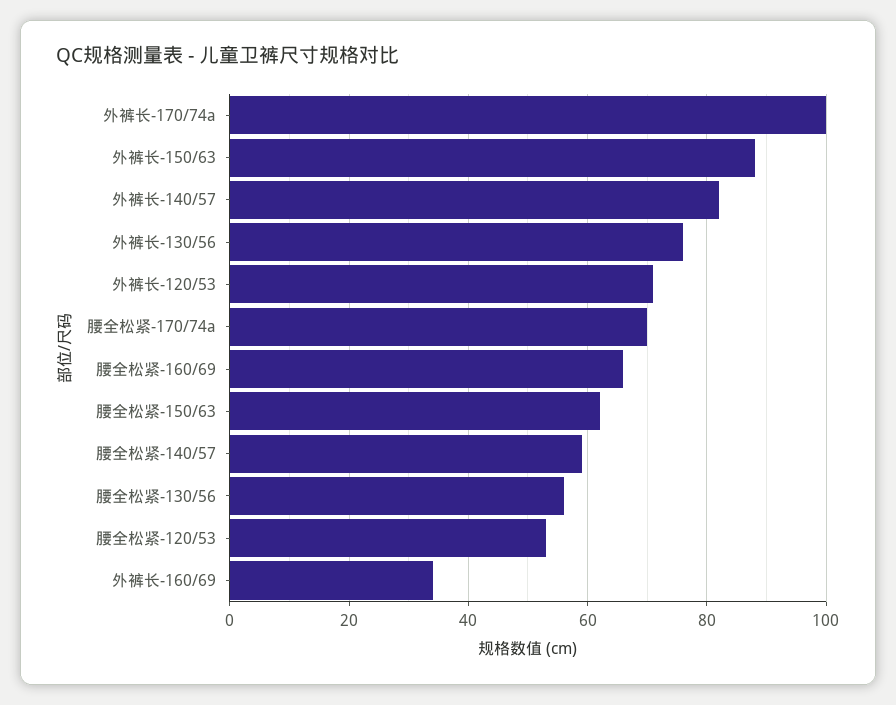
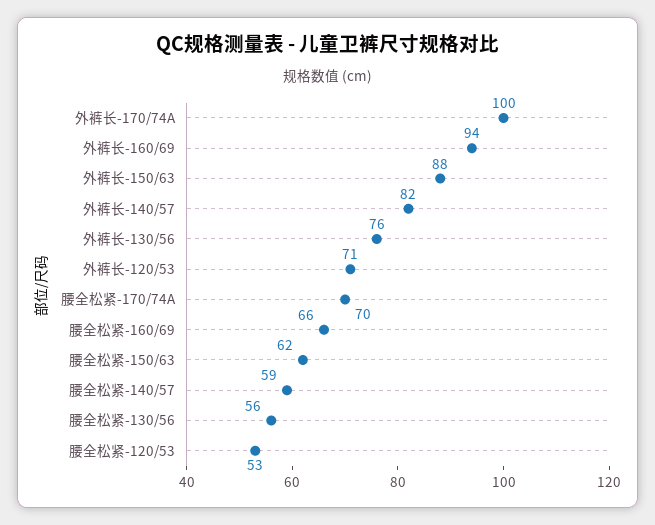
外裤长-160/69: 35 -> 94

